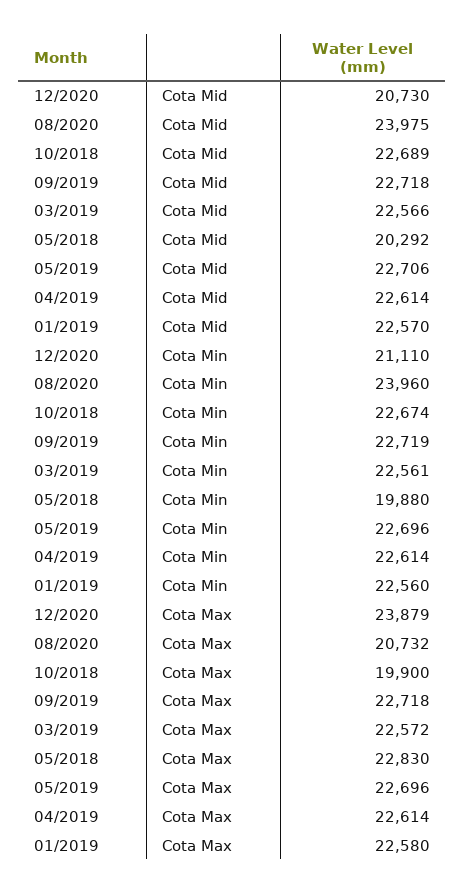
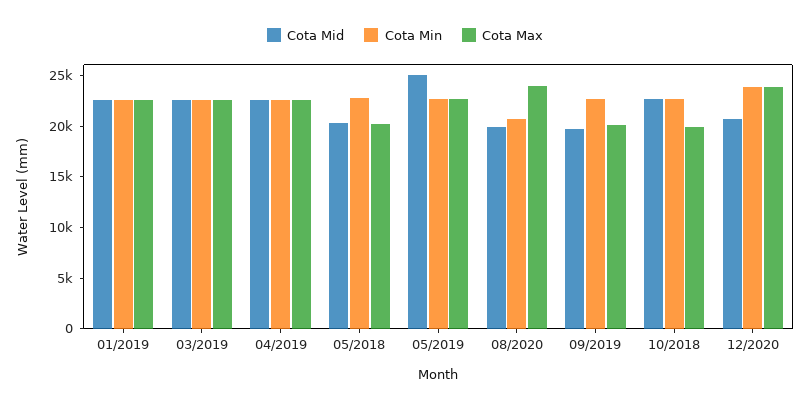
Cota Mid, 08/2020: 23975 -> 20000
Cota Mid, 09/2019: 22718 -> 20000
Cota Mid, 05/2019: 22706 -> 25000
Cota Min, 12/2020: 21110 -> 24000
Cota Min, 08/2020: 23960 -> 21000
Cota Min, 05/2018: 19880 -> 23000
Cota Max, 08/2020: 20732 -> 24000
Cota Max, 09/2019: 22718 -> 20000
Cota Max, 05/2018: 22830 -> 20000

